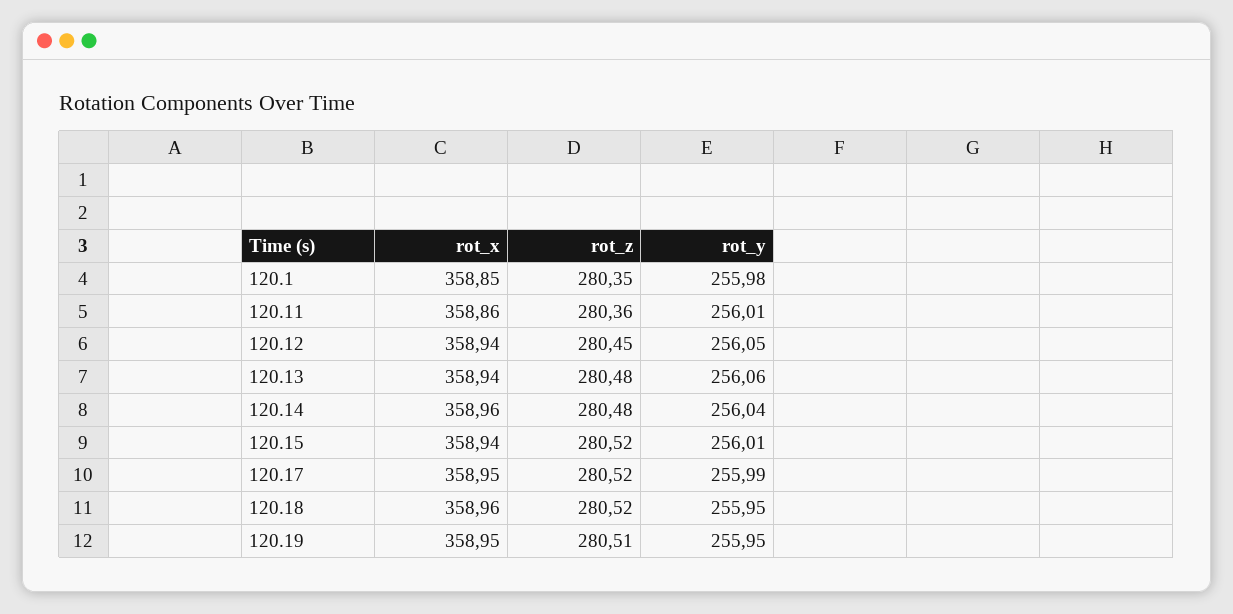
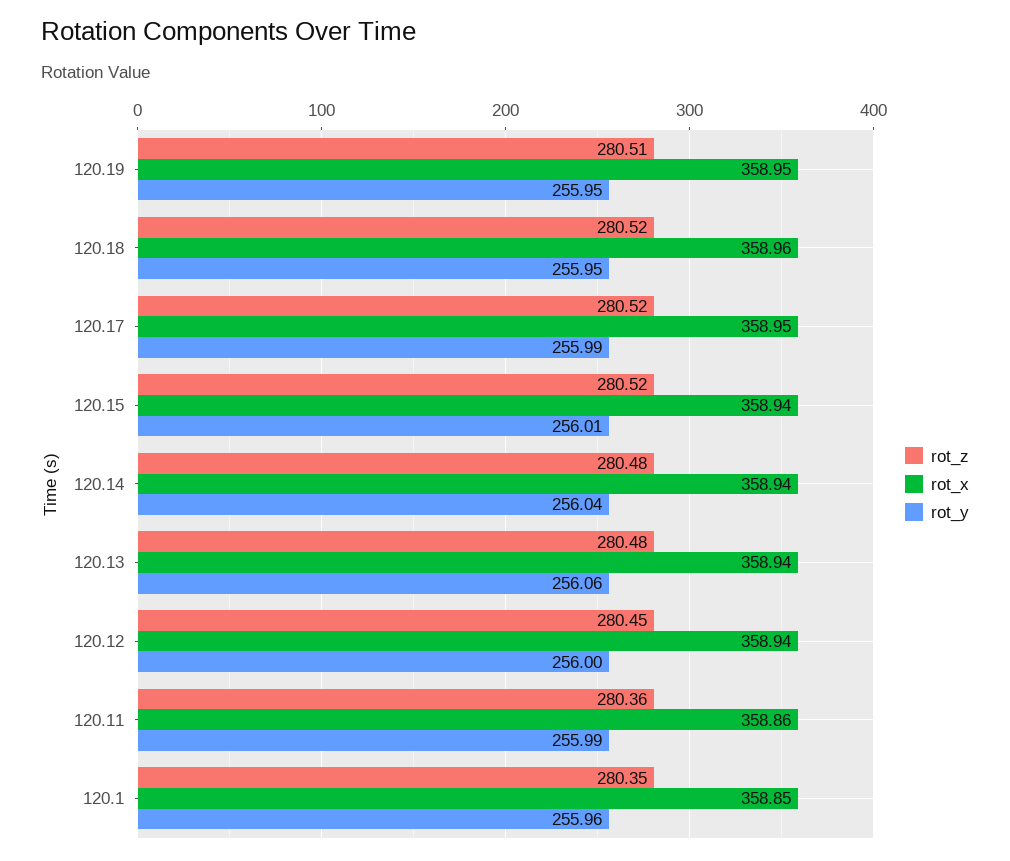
rot_y, 120.1: 255.98 -> 255.96
rot_y, 120.11: 256.01 -> 255.99
rot_y, 120.12: 256.05 -> 256
rot_x, 120.14: 358.96 -> 358.94

